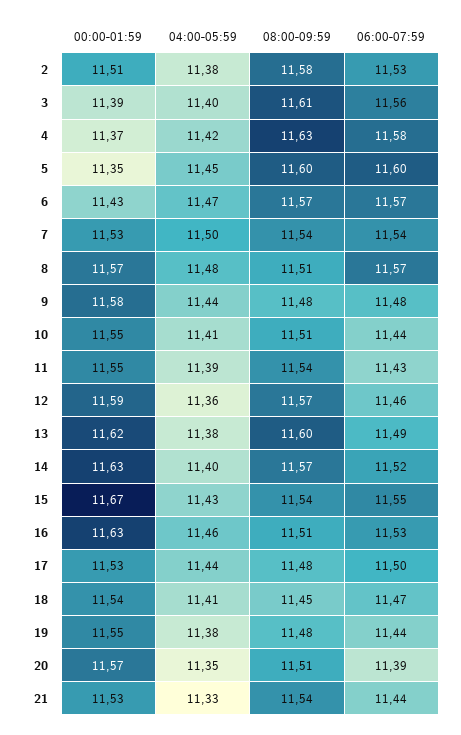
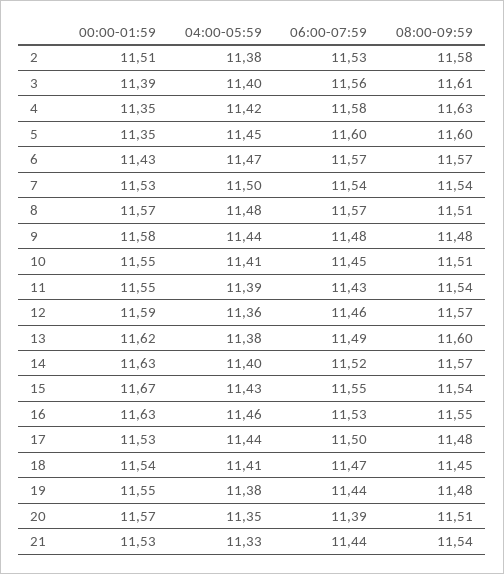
00:00-01:59, 4: 11.37 -> 11.35
06:00-07:59, 10: 11.44 -> 11.45
08:00-09:59, 16: 11.51 -> 11.55

